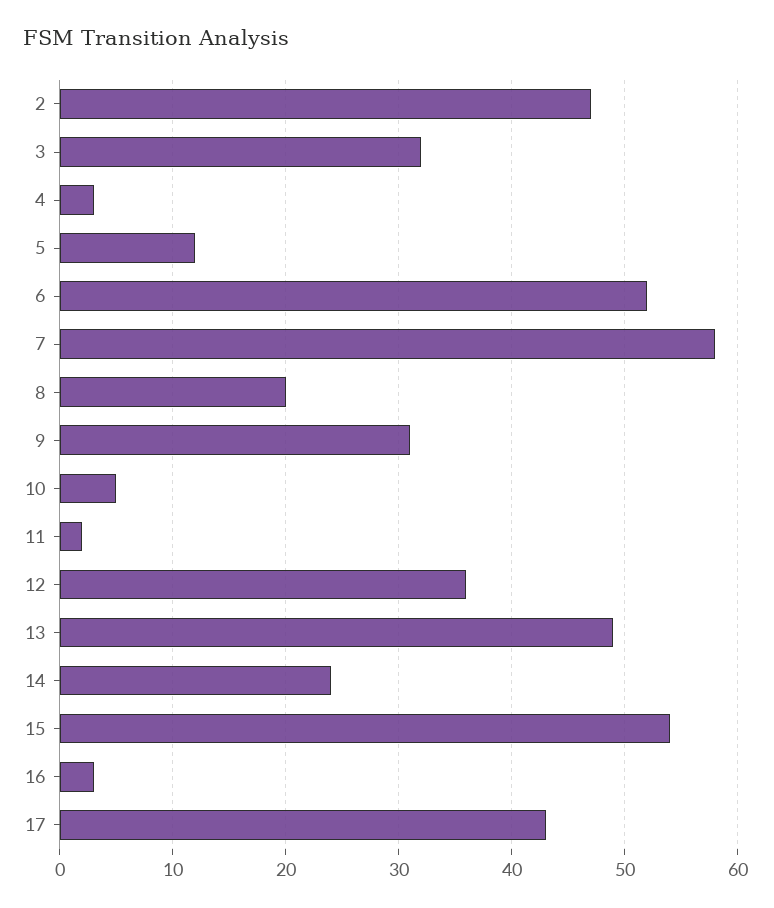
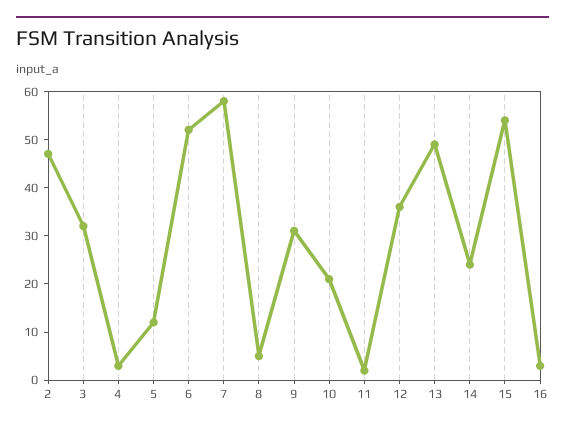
8: 20 -> 5
10: 5 -> 20
17: 43 -> none

